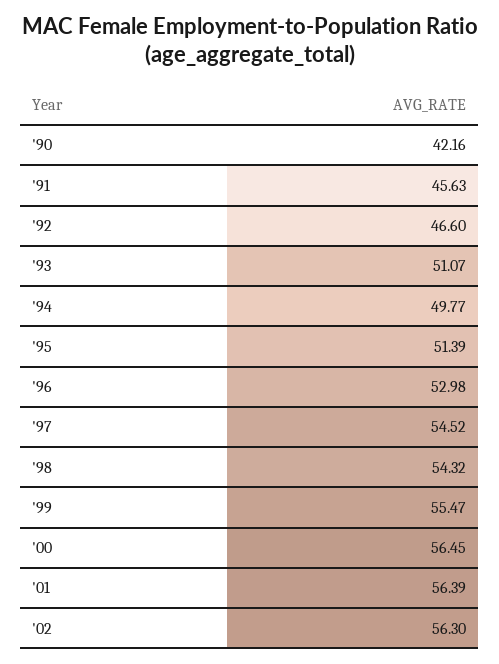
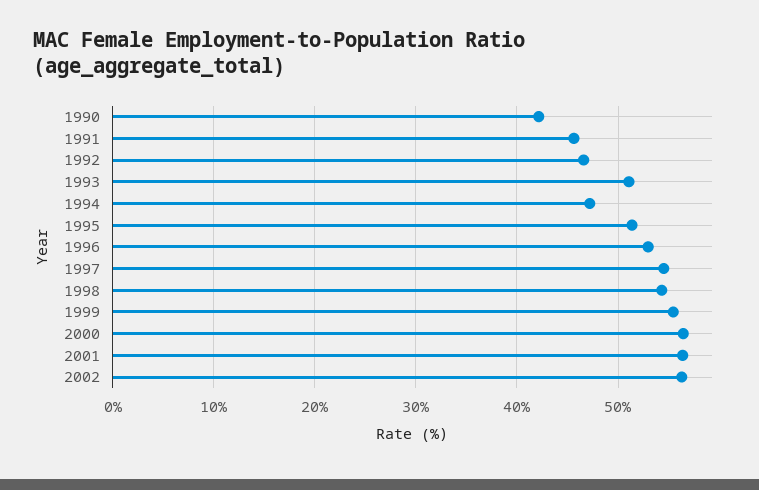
'94: 49.77 -> 47

